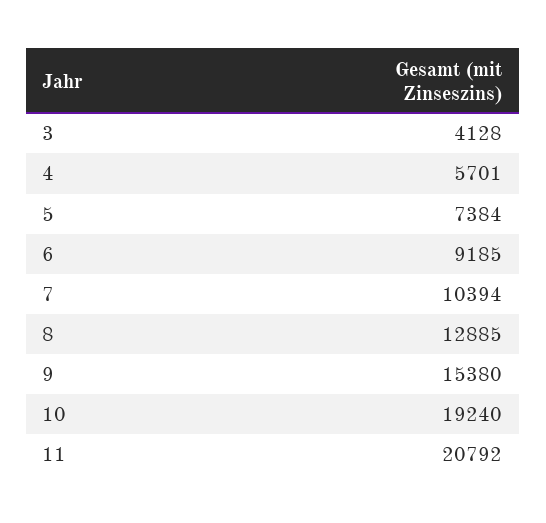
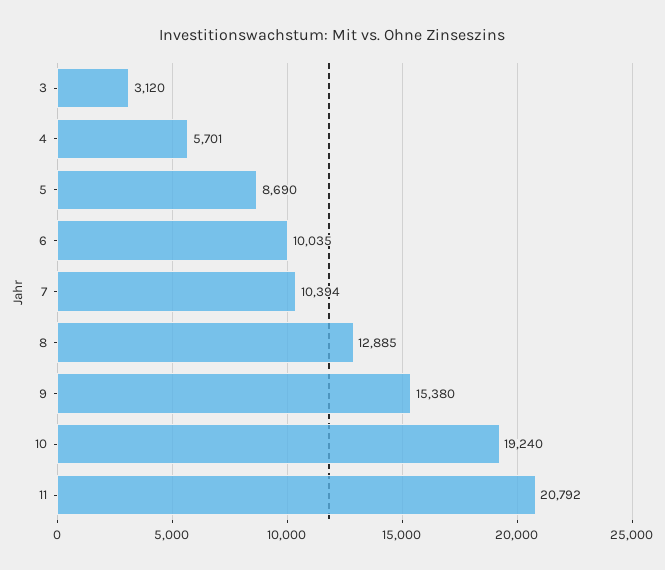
3: 4128 -> 3120
5: 7384 -> 8690
6: 9185 -> 10035

